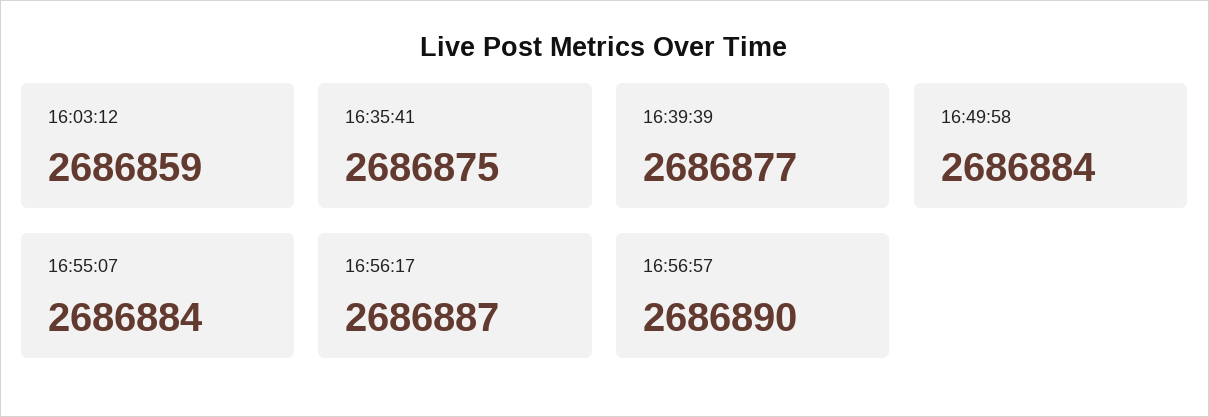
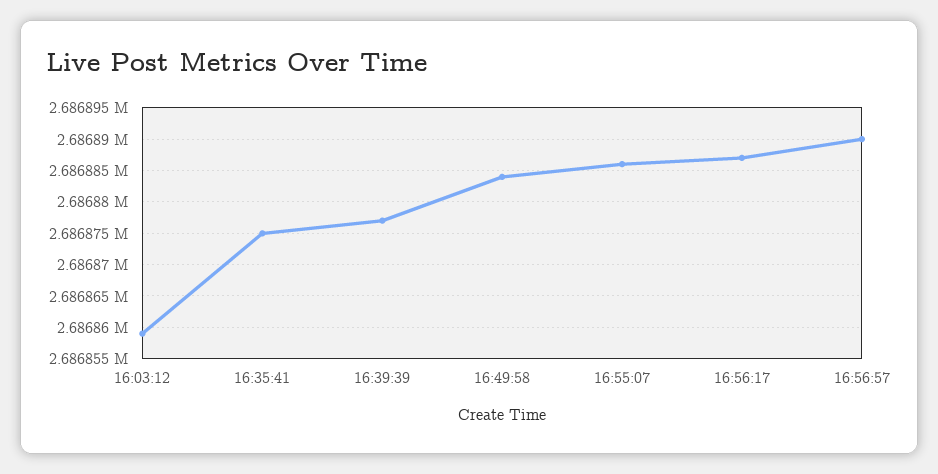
16:55:07: 2686884 -> 2686886

